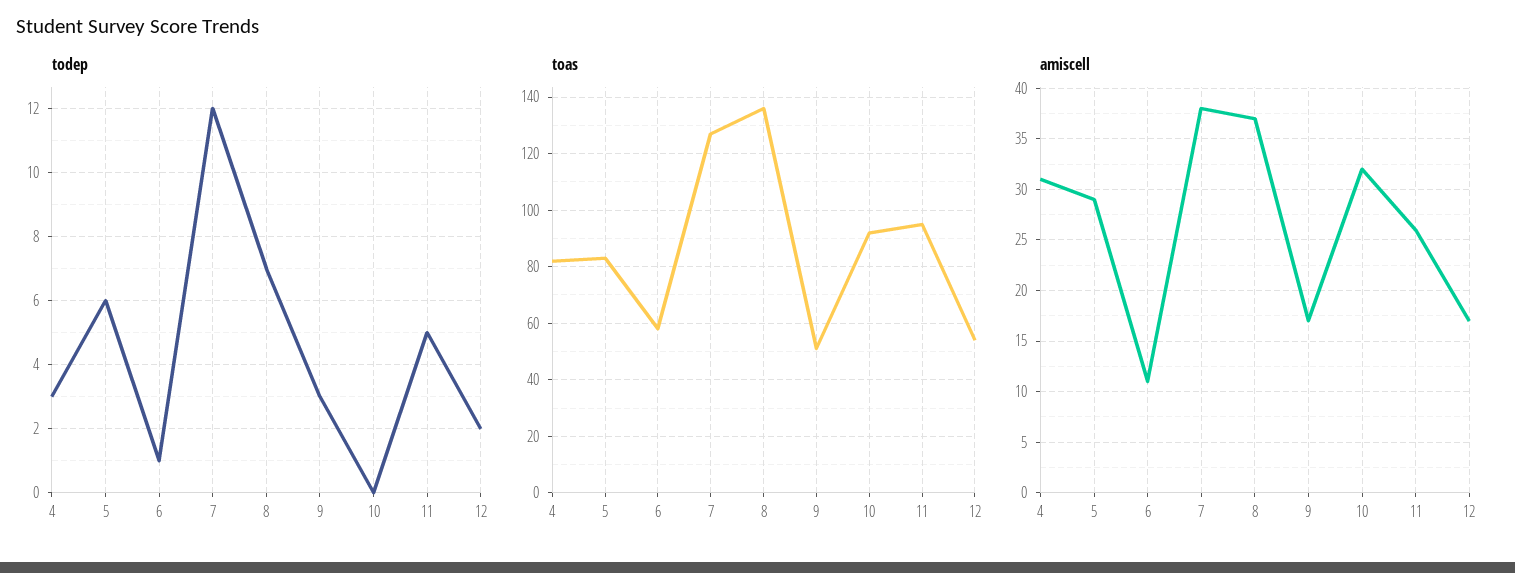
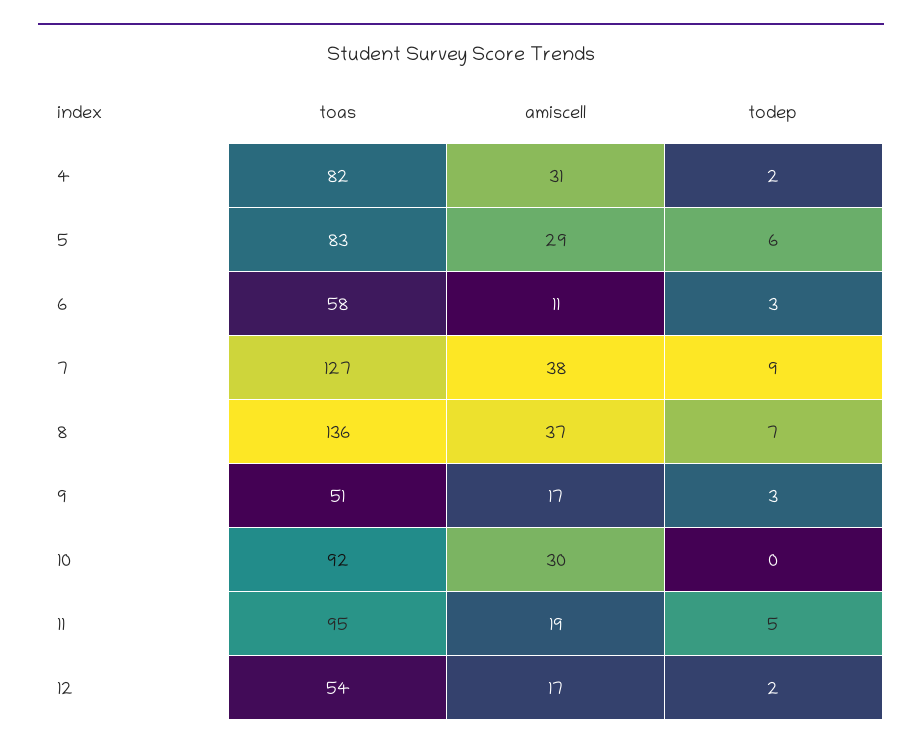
todep, 4: 3 -> 2
todep, 6: 1 -> 3
todep, 7: 12 -> 9
amiscell, 10: 32 -> 30
amiscell, 11: 26 -> 19

